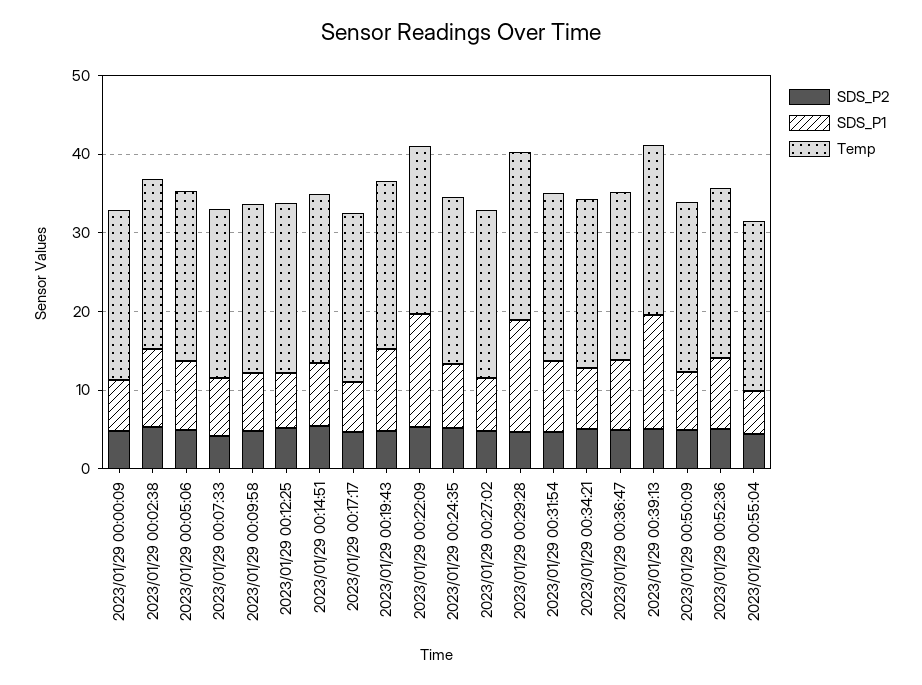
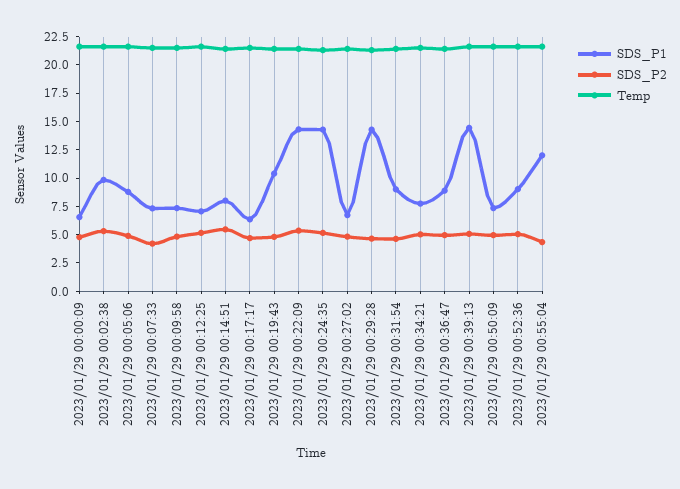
SDS_P1, 2023/01/29 00:24:35: 8 -> 15
SDS_P1, 2023/01/29 00:55:04: 6 -> 12.5

